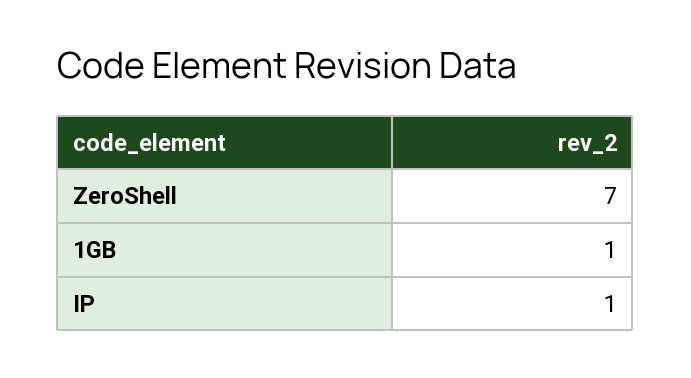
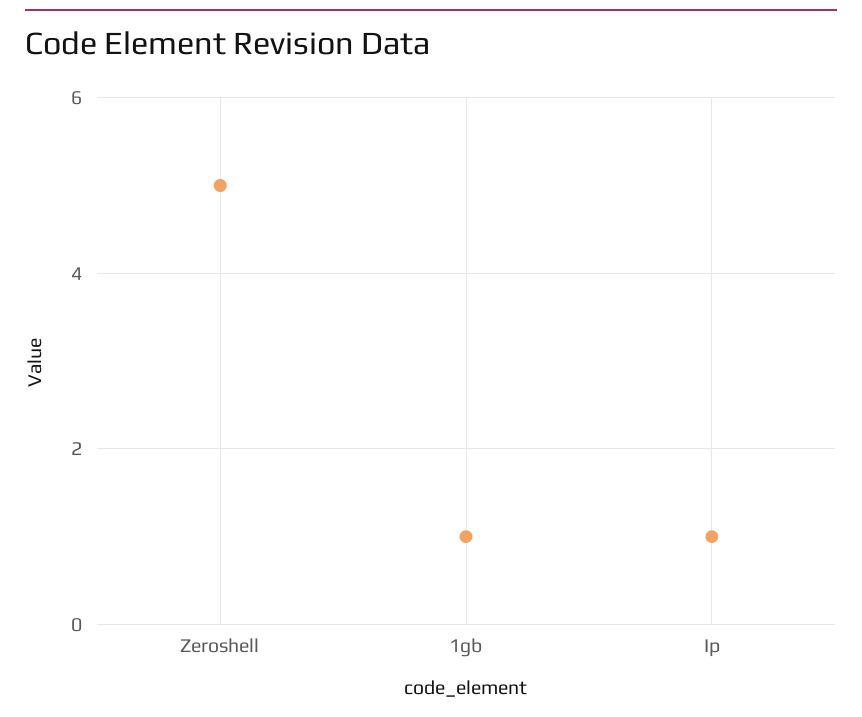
ZeroShell: 7 -> 5

